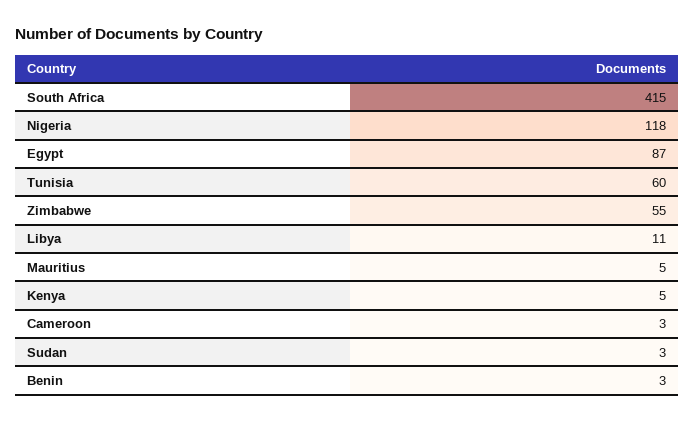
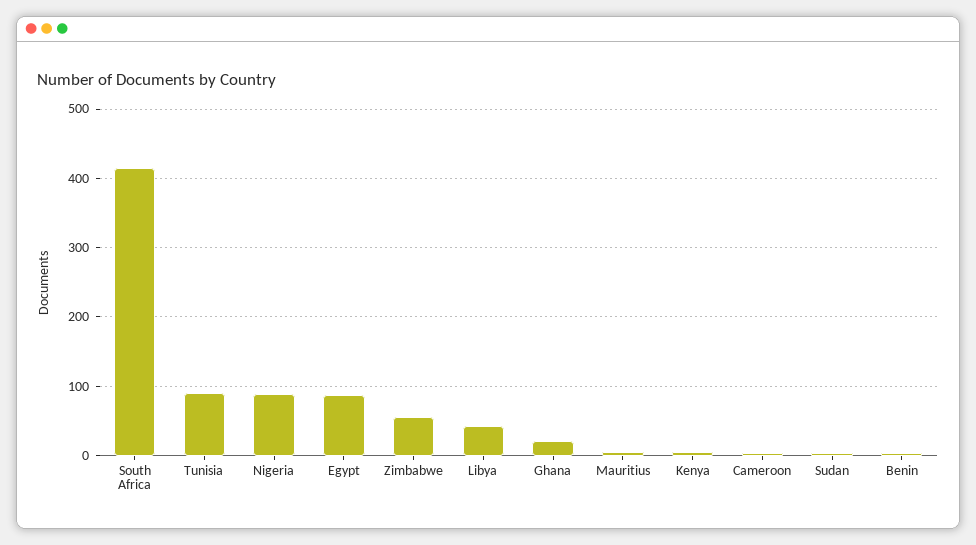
Nigeria: 118 -> 90
Tunisia: 60 -> 90
Libya: 11 -> 40
Ghana: none -> 20

